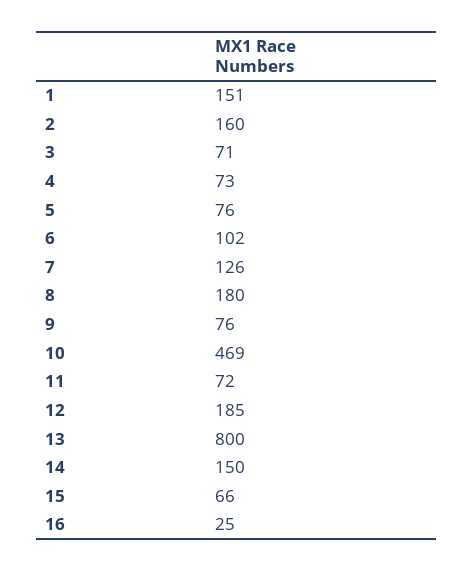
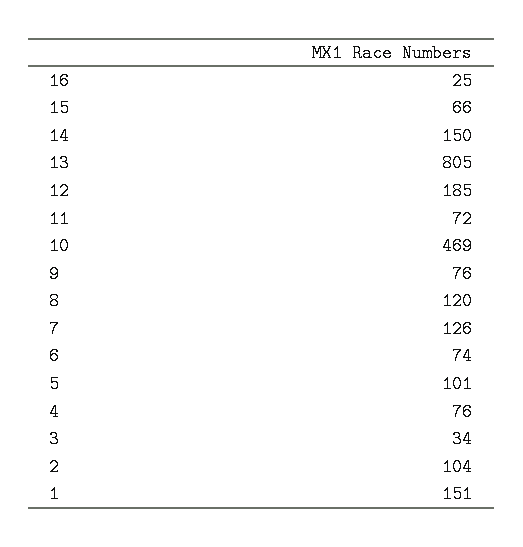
2: 160 -> 104
3: 71 -> 34
4: 73 -> 76
5: 76 -> 101
6: 102 -> 74
8: 180 -> 120
13: 800 -> 805

